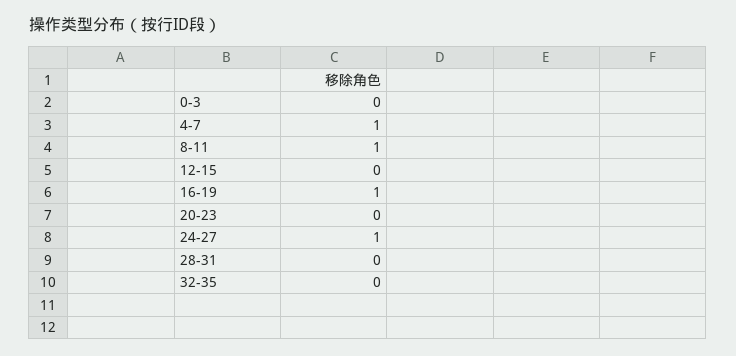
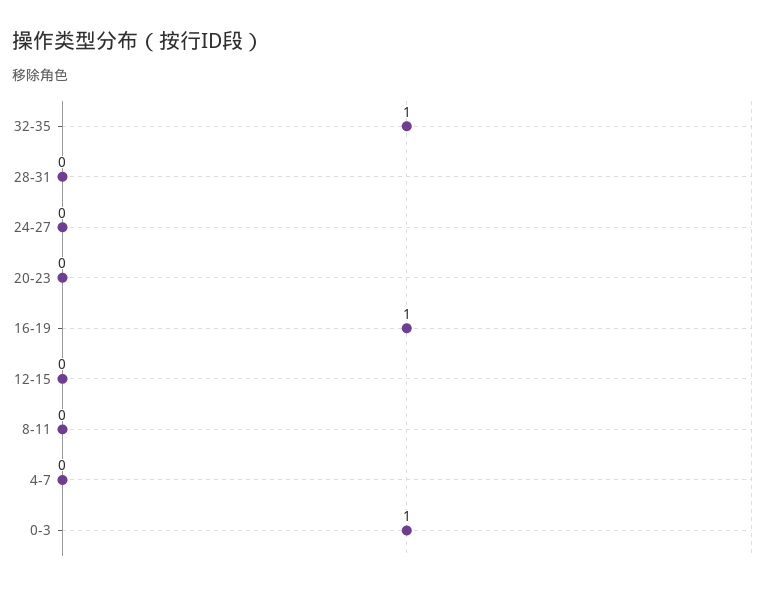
0-3: 0 -> 1
4-7: 1 -> 0
8-11: 1 -> 0
24-27: 1 -> 0
32-35: 0 -> 1

